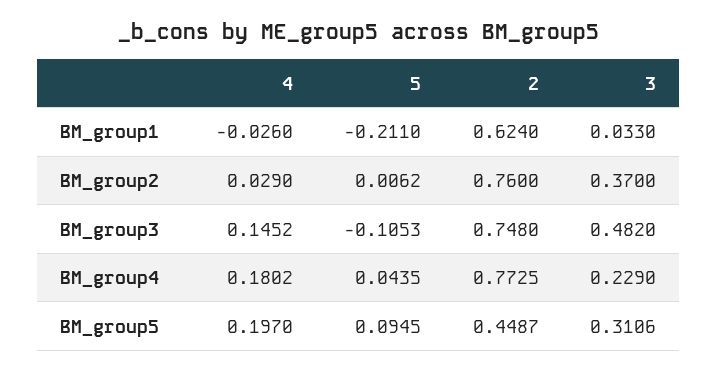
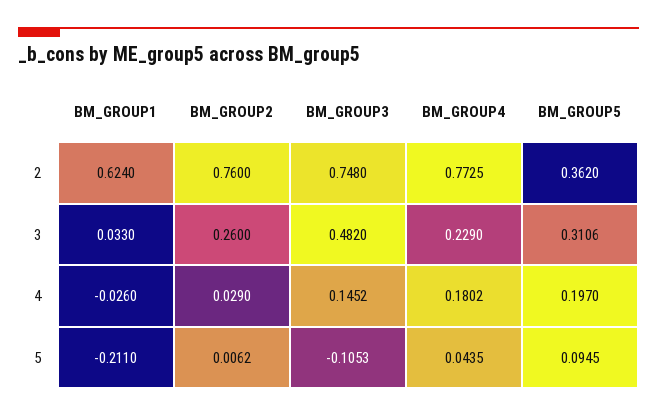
3, BM_group2: 0.37 -> 0.26
2, BM_group5: 0.4487 -> 0.362

